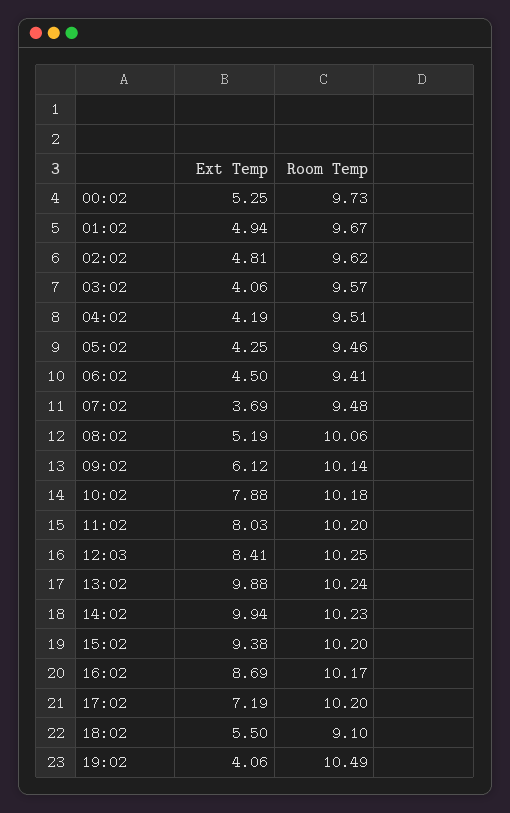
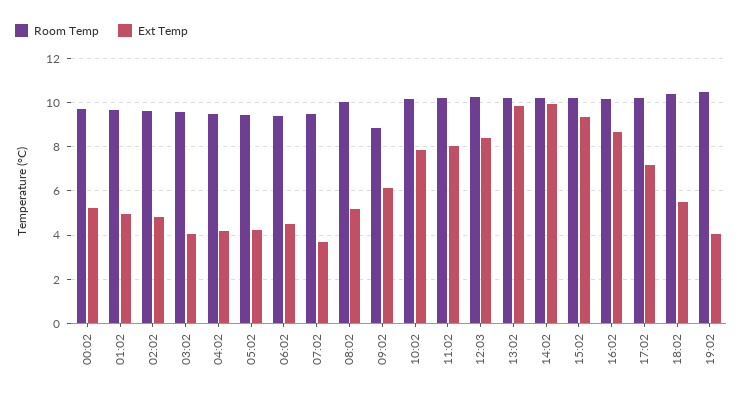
Room Temp, 09:02: 10.14 -> 9
Room Temp, 18:02: 9.1 -> 10.5

